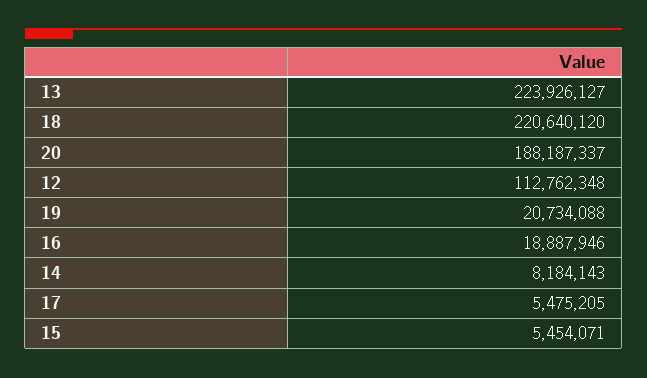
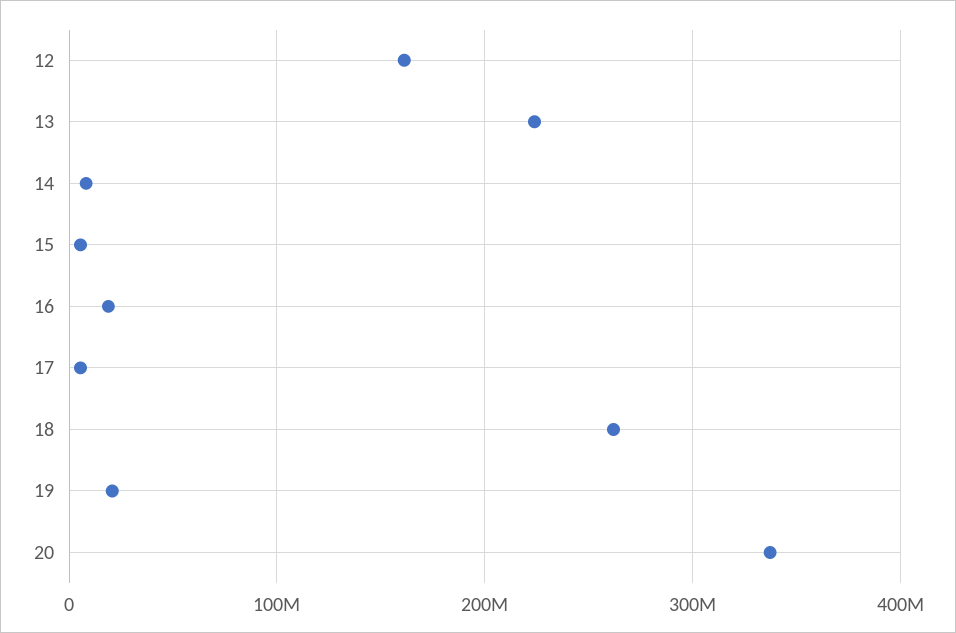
18: 220640120 -> 260000000
20: 188187337 -> 340000000
12: 112762348 -> 160000000

